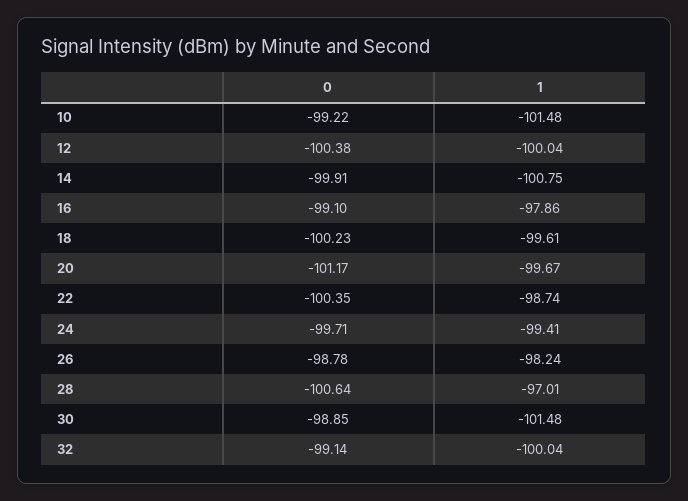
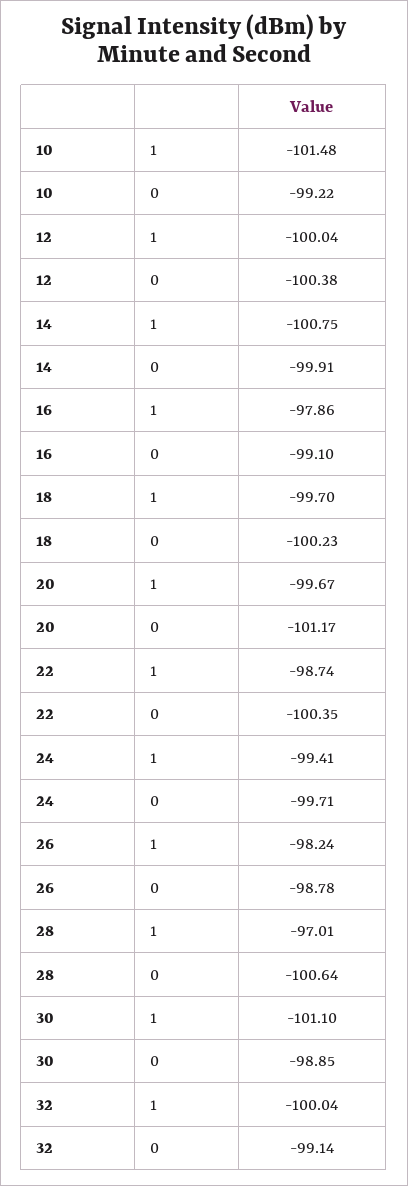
1, 18: -99.61 -> -99.7
1, 30: -101.48 -> -101.1

